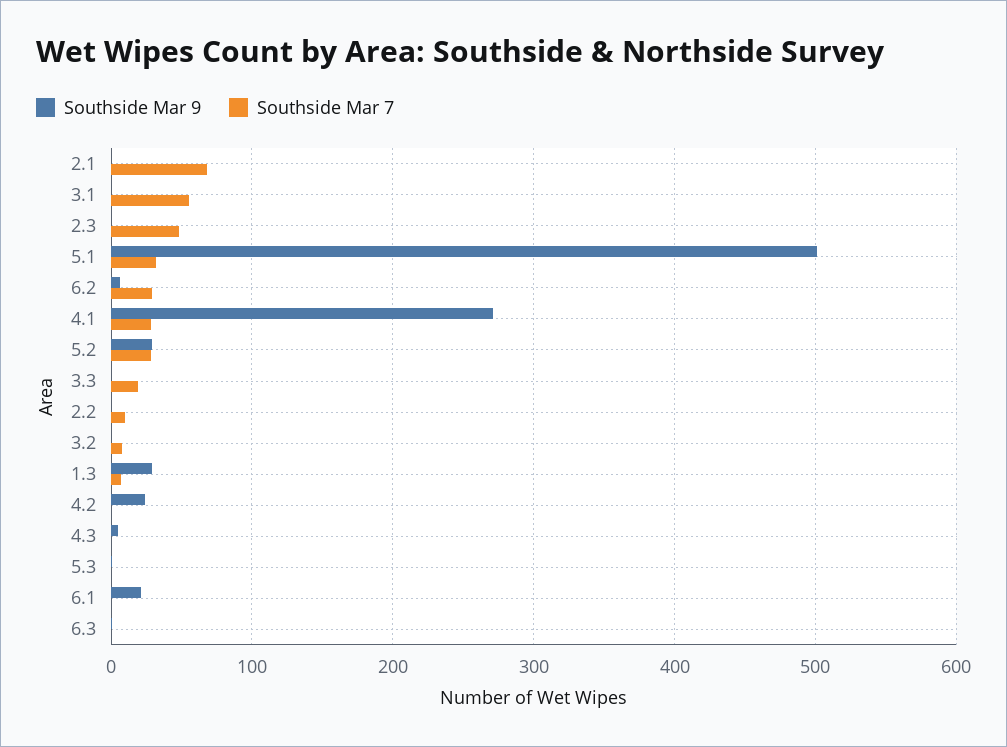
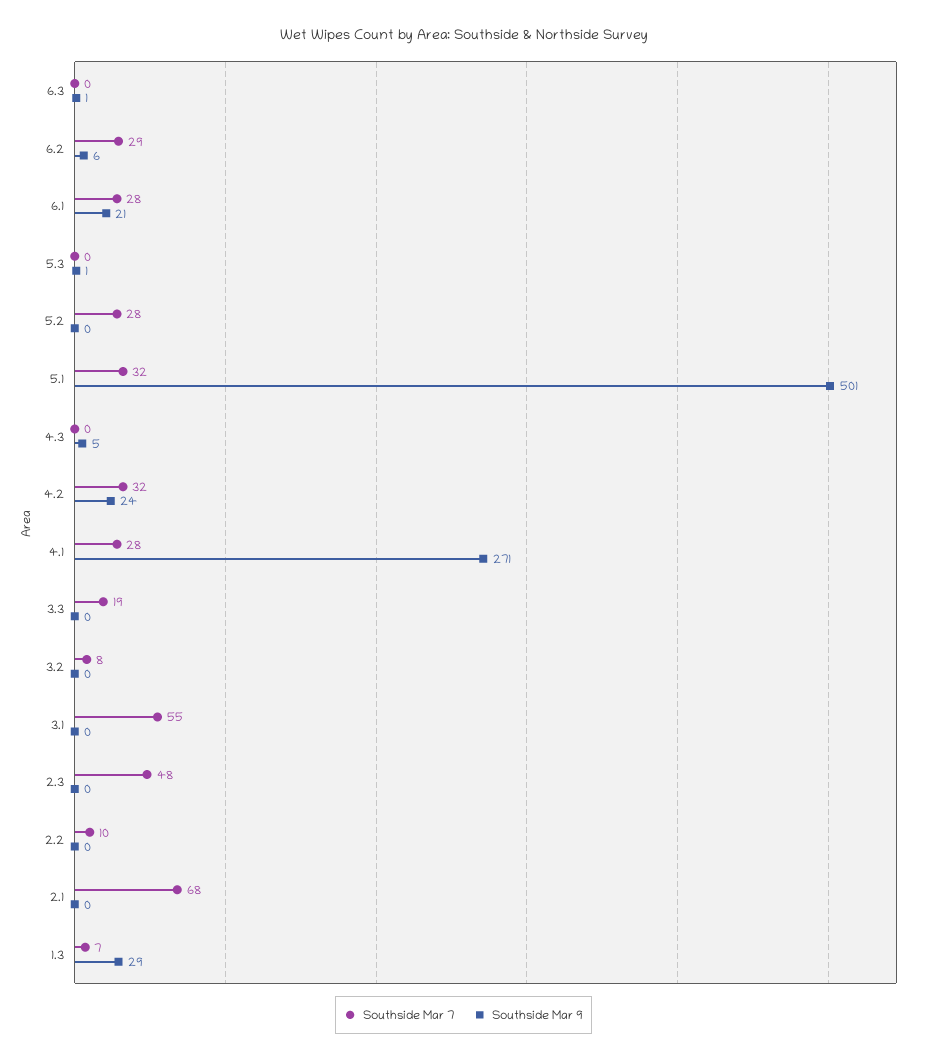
Southside Mar 9, 5.2: 30 -> 0
Southside Mar 7, 4.2: 0 -> 32
Southside Mar 7, 6.1: 0 -> 28

